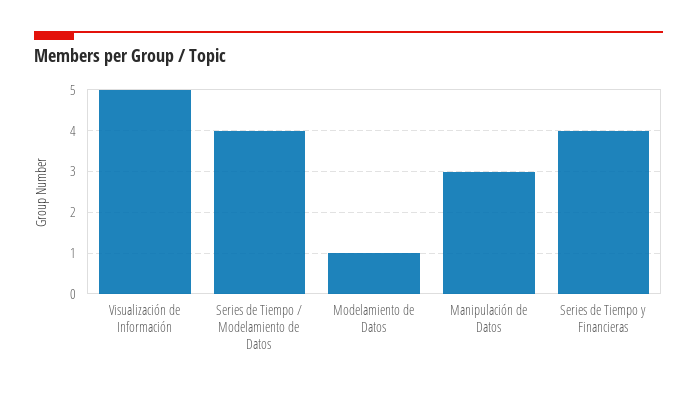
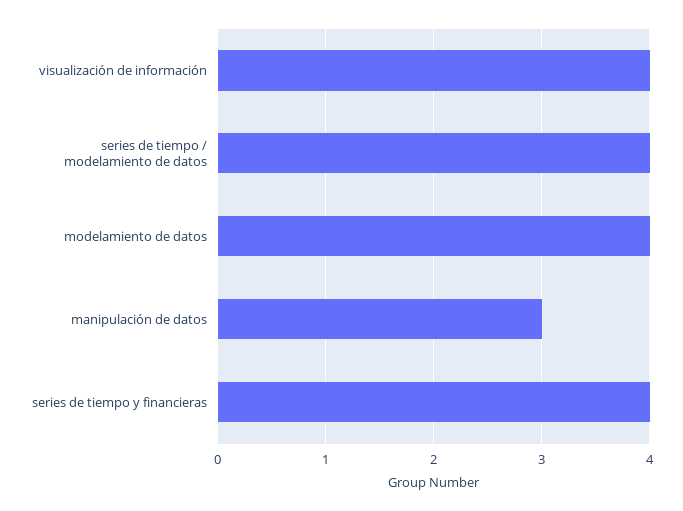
Visualización de Información: 5 -> 4
Modelamiento de Datos: 1 -> 4

